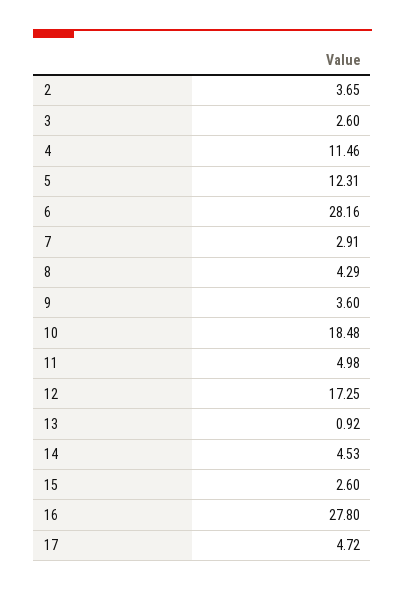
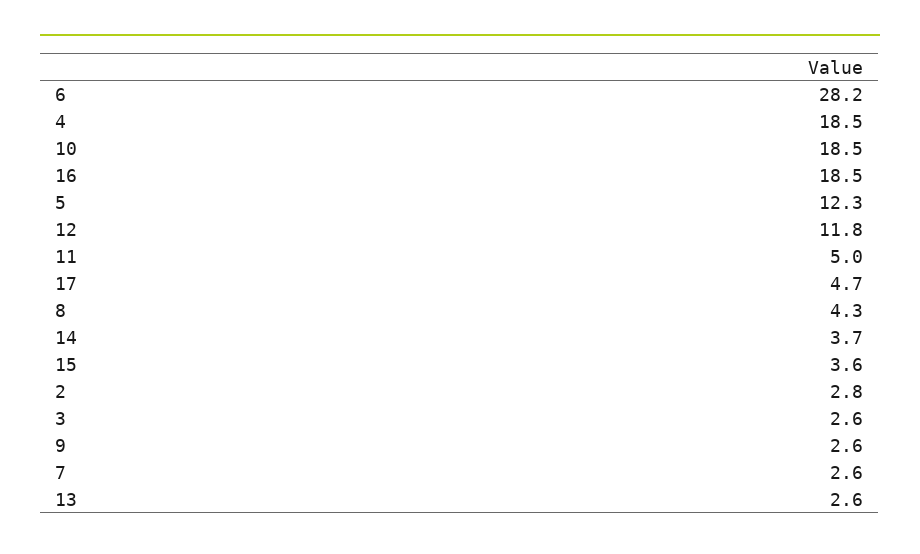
2: 3.65 -> 2.8
4: 11.46 -> 18.5
7: 2.91 -> 2.6
9: 3.6 -> 2.6
12: 17.25 -> 11.8
13: 0.92 -> 2.6
14: 4.53 -> 3.7
15: 2.6 -> 3.6
16: 27.8 -> 18.5

